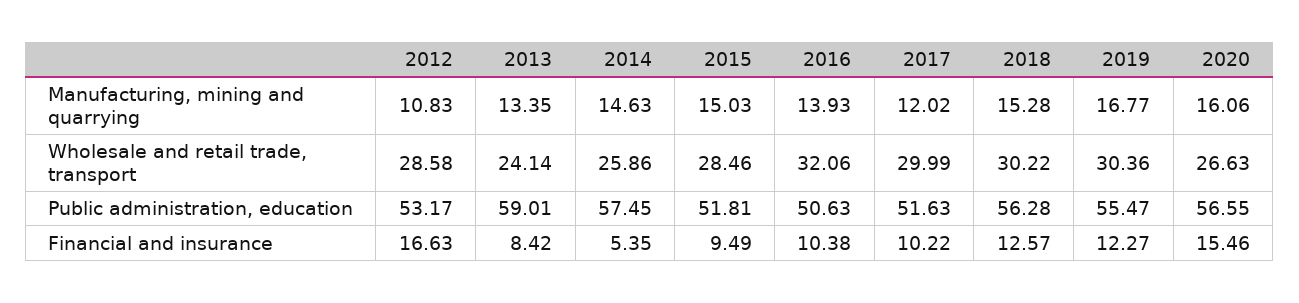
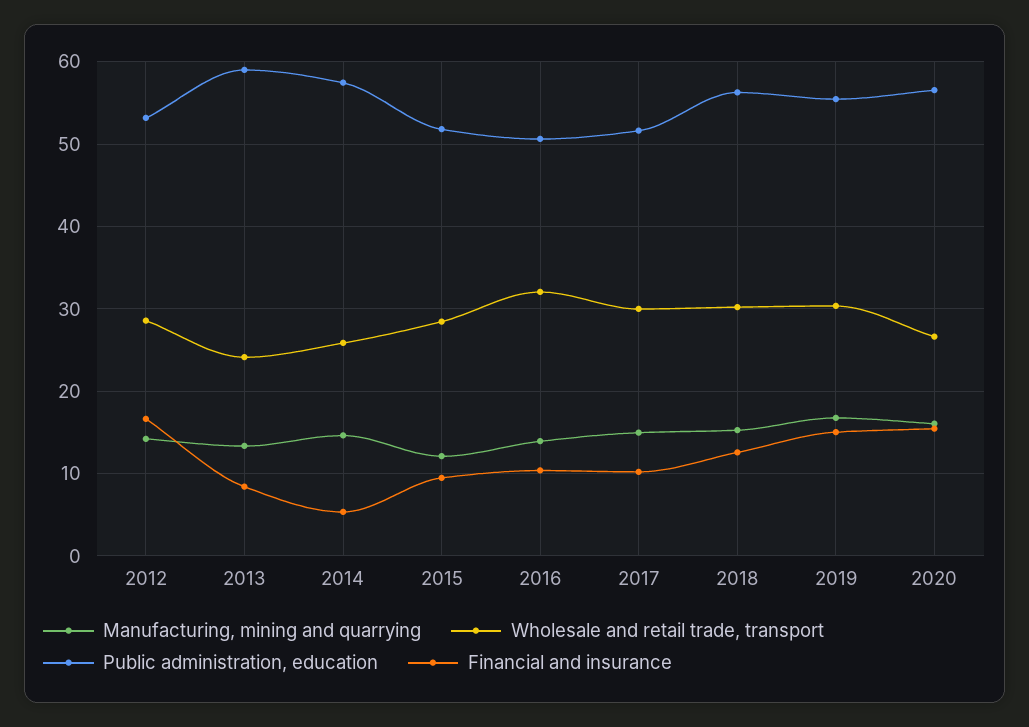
Manufacturing, mining and quarrying, 2012: 10.83 -> 14
Manufacturing, mining and quarrying, 2015: 15.03 -> 12
Manufacturing, mining and quarrying, 2017: 12.02 -> 15
Financial and insurance, 2019: 12.27 -> 15

